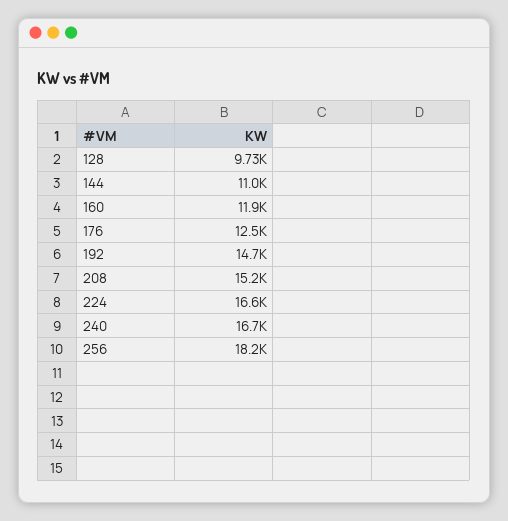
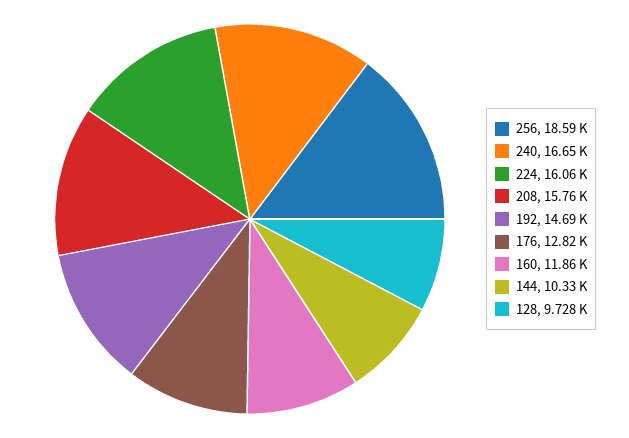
144: 11000 -> 10330
176: 12500 -> 12820
208: 15200 -> 15760
224: 16600 -> 16060
256: 18200 -> 18590

